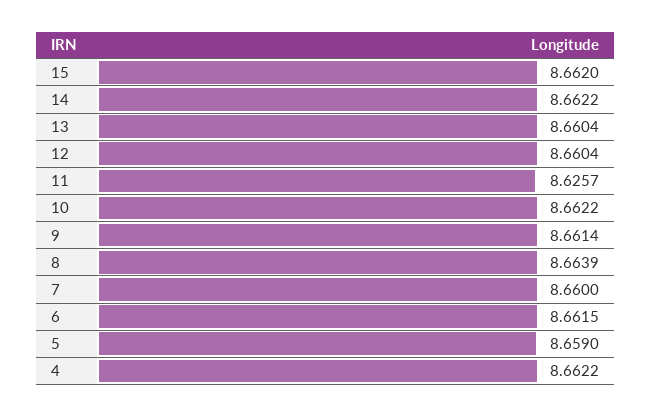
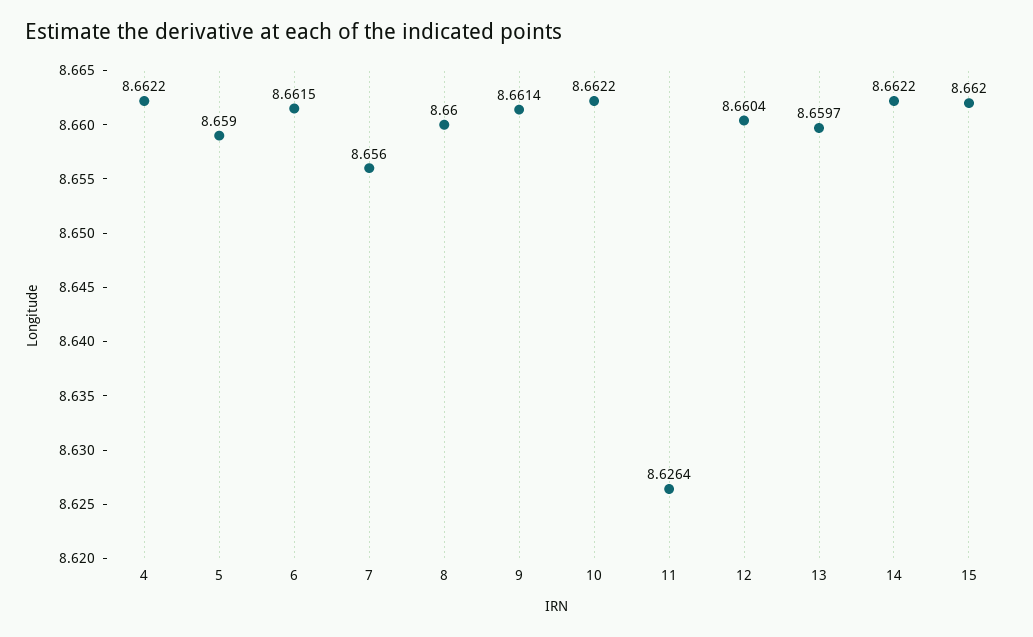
13: 8.6604 -> 8.6597
11: 8.6257 -> 8.6264
8: 8.6639 -> 8.66
7: 8.66 -> 8.656

